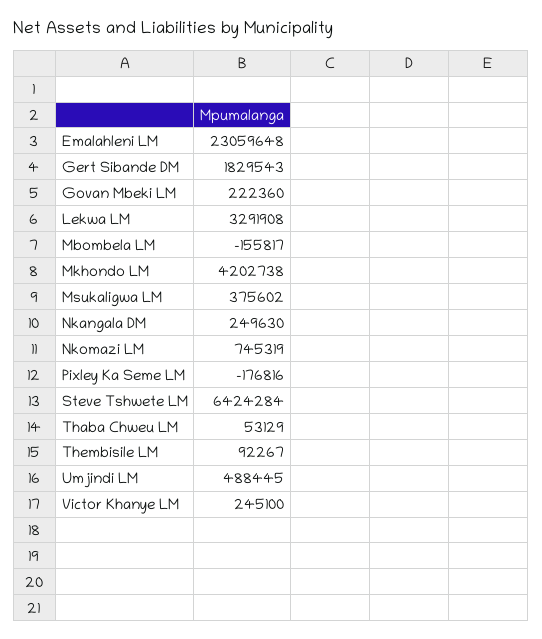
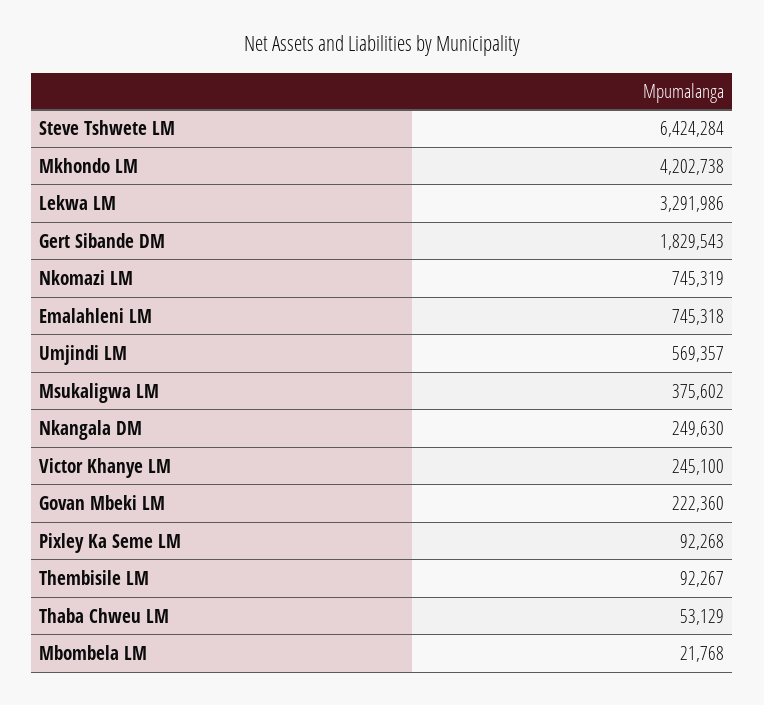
Emalahleni LM: 23059648 -> 745318
Lekwa LM: 3291908 -> 3291986
Mbombela LM: -155817 -> 21768
Pixley Ka Seme LM: -176816 -> 92268
Umjindi LM: 488445 -> 569357

